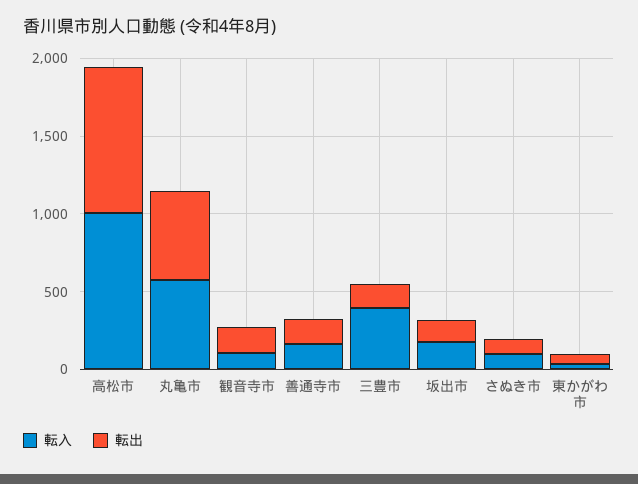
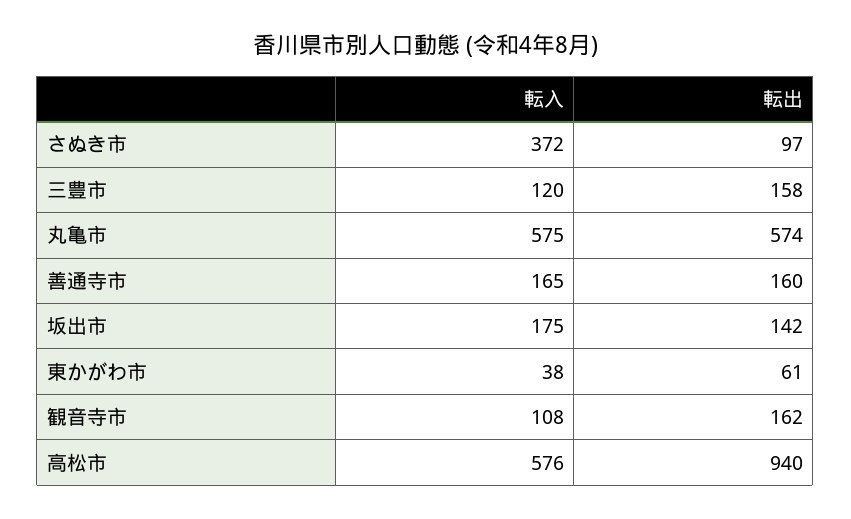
転入, 高松市: 1000 -> 576
転入, 三豊市: 400 -> 120
転入, さぬき市: 100 -> 372

